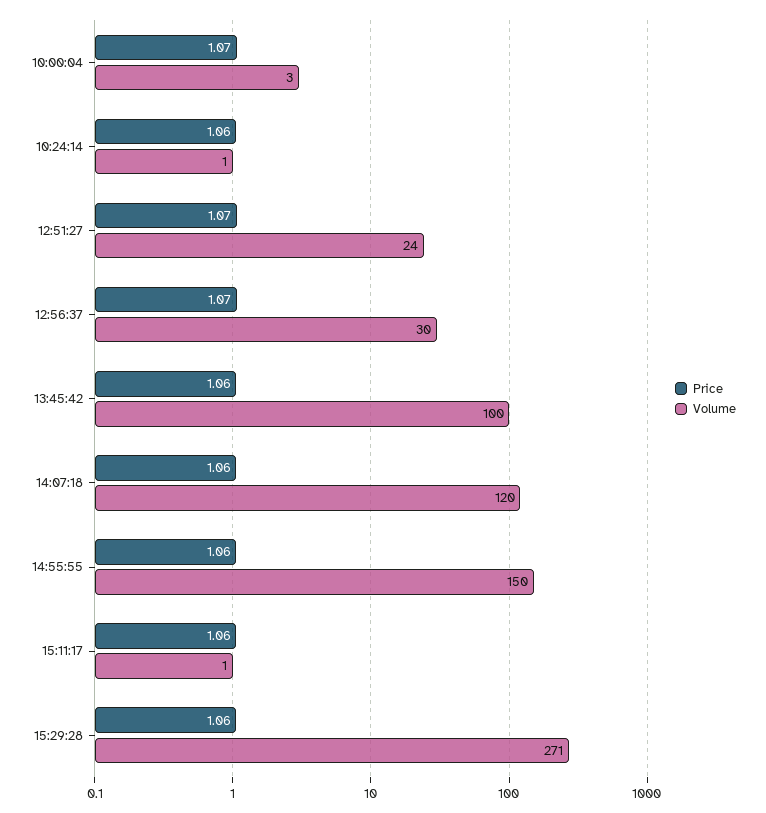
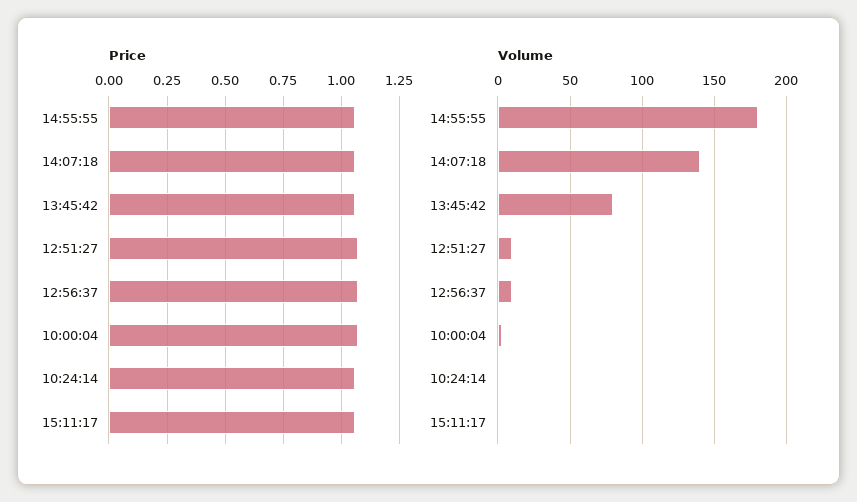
Volume, 12:51:27: 24 -> 10
Volume, 12:56:37: 30 -> 10
Volume, 13:45:42: 100 -> 80
Volume, 14:07:18: 120 -> 140
Volume, 14:55:55: 150 -> 180
Price, 15:29:28: 1.06 -> none
Volume, 15:29:28: 271 -> none

